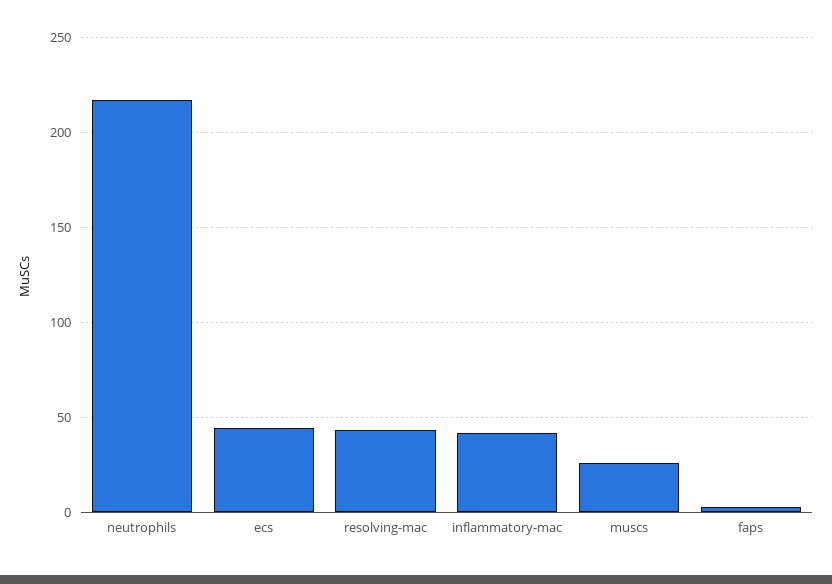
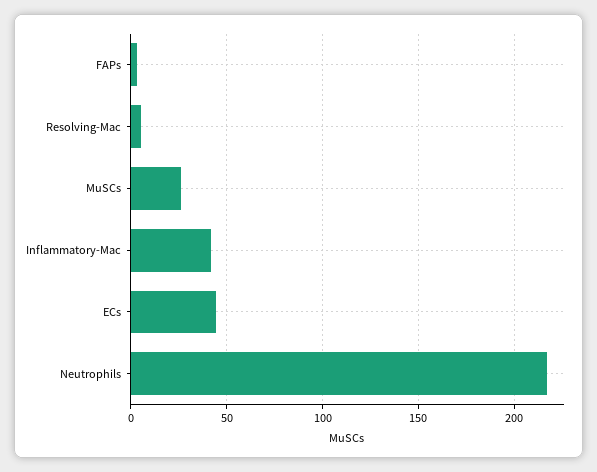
resolving-mac: 45 -> 5

